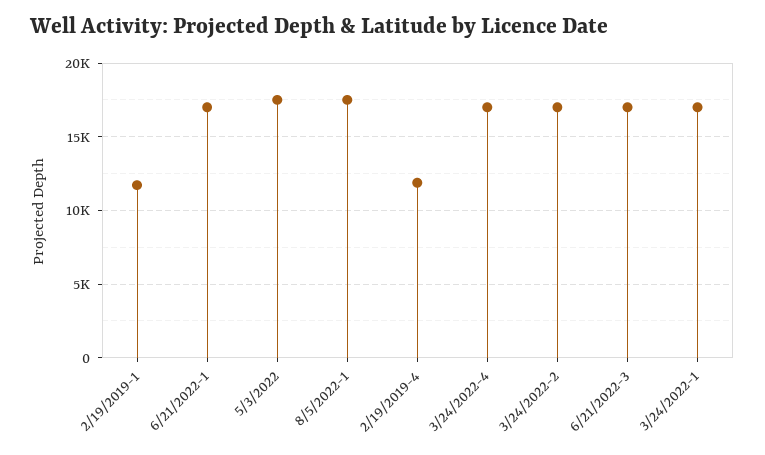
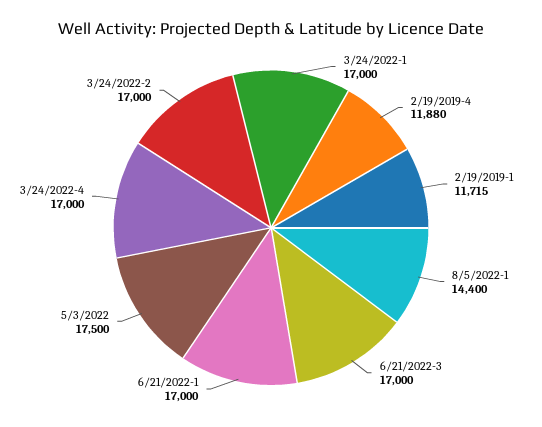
8/5/2022-1: 17500 -> 14400

